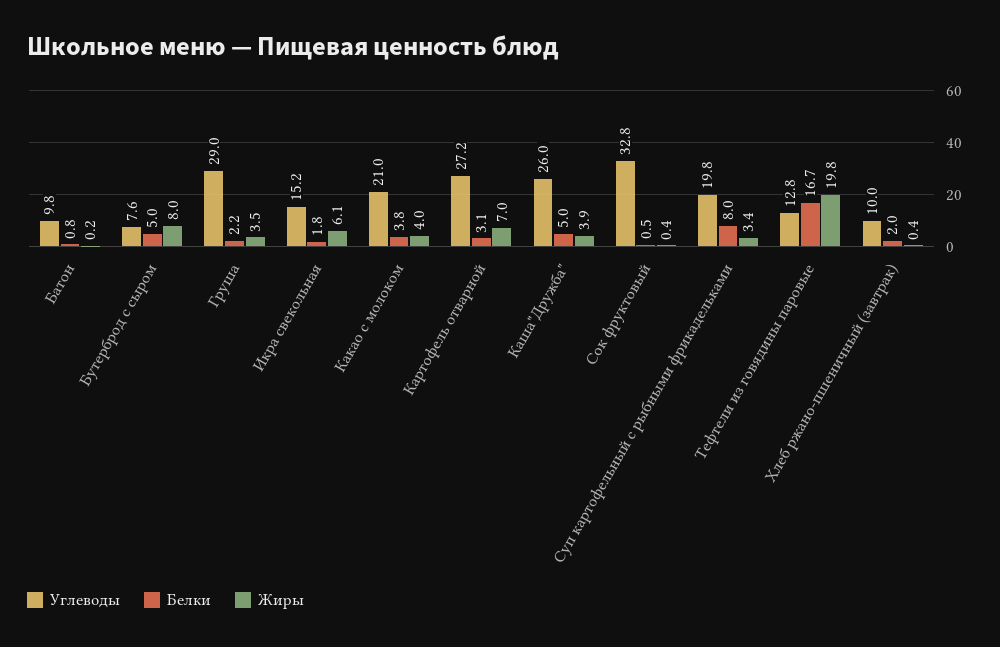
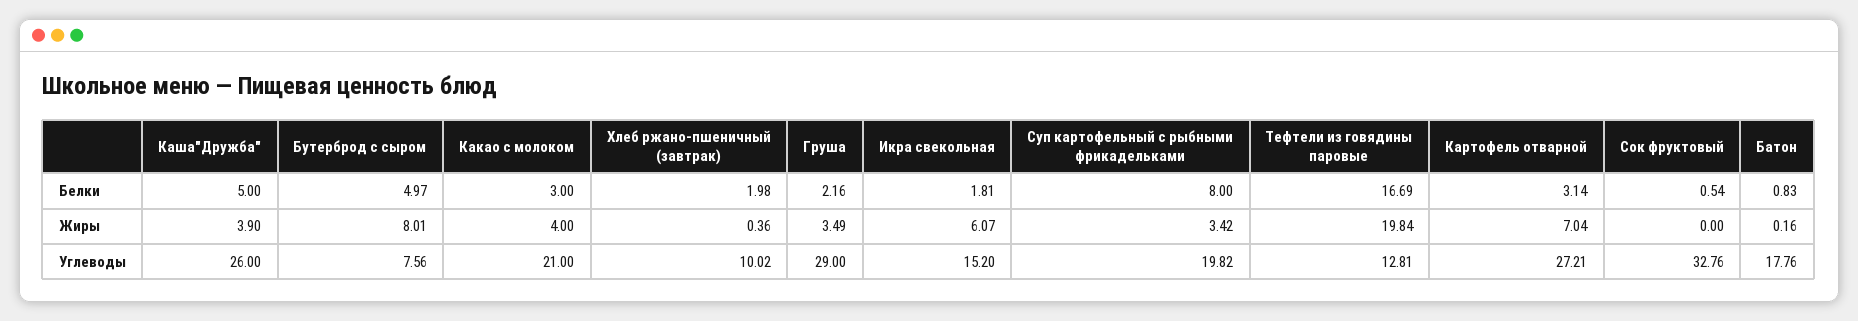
Углеводы, Батон: 9.8 -> 17.76
Белки, Какао с молоком: 3.8 -> 3
Жиры, Сок фруктовый: 0.4 -> 0

